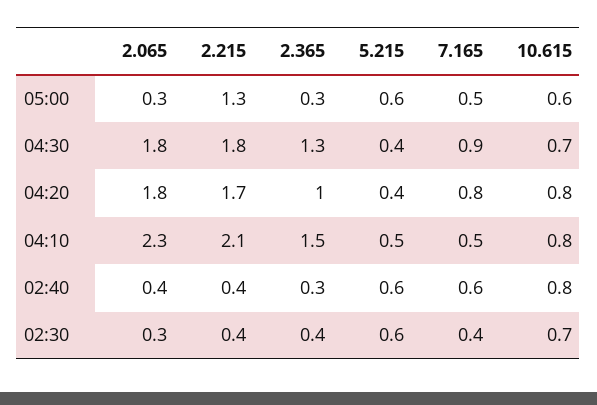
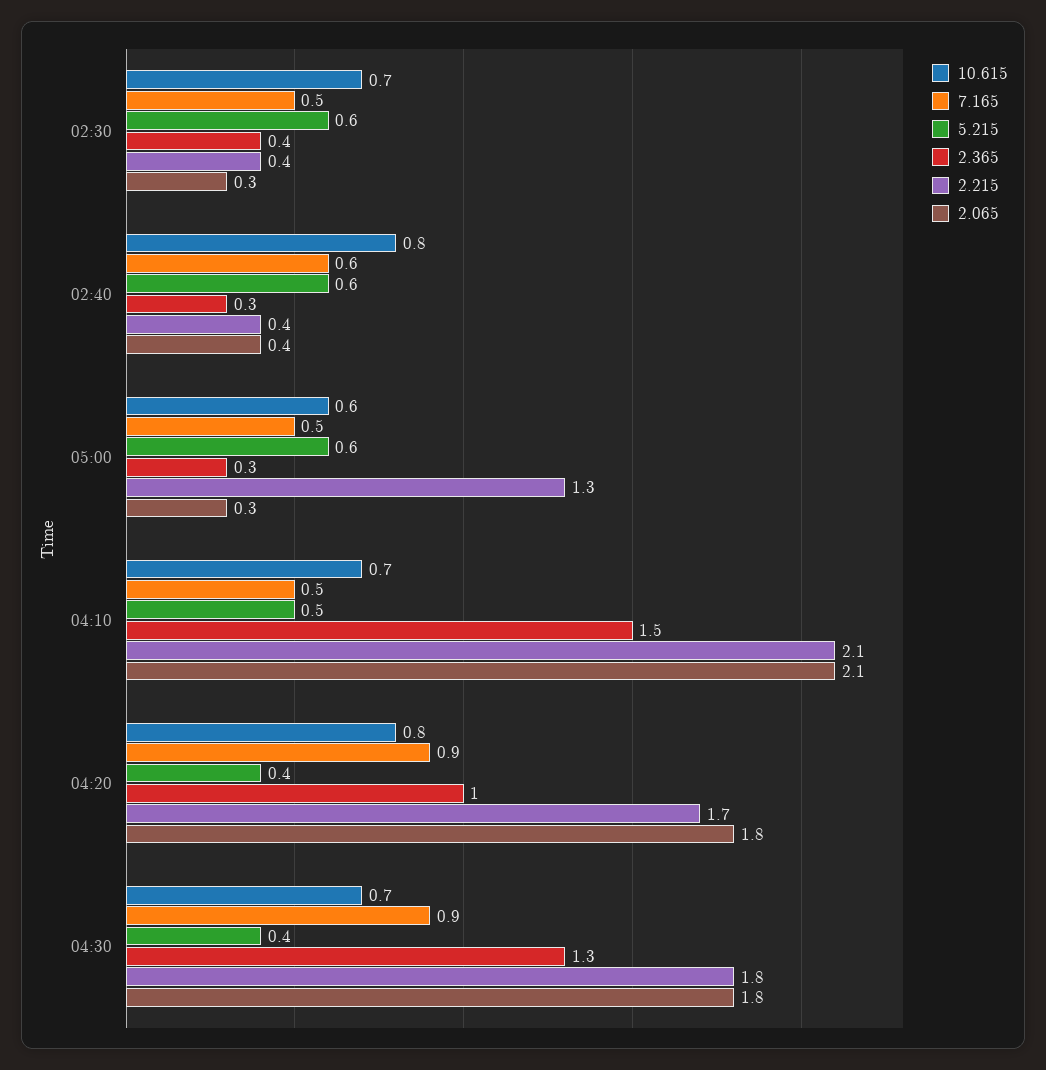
7.165, 04:20: 0.8 -> 0.9
2.065, 04:10: 2.3 -> 2.1
10.615, 04:10: 0.8 -> 0.7
7.165, 02:30: 0.4 -> 0.5

